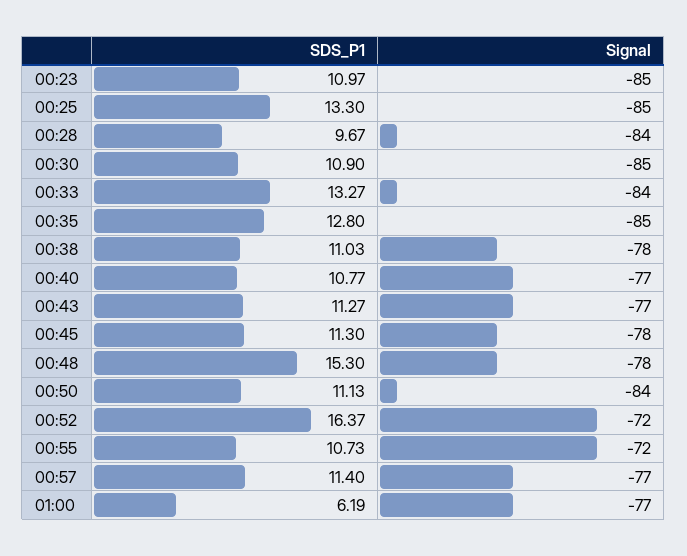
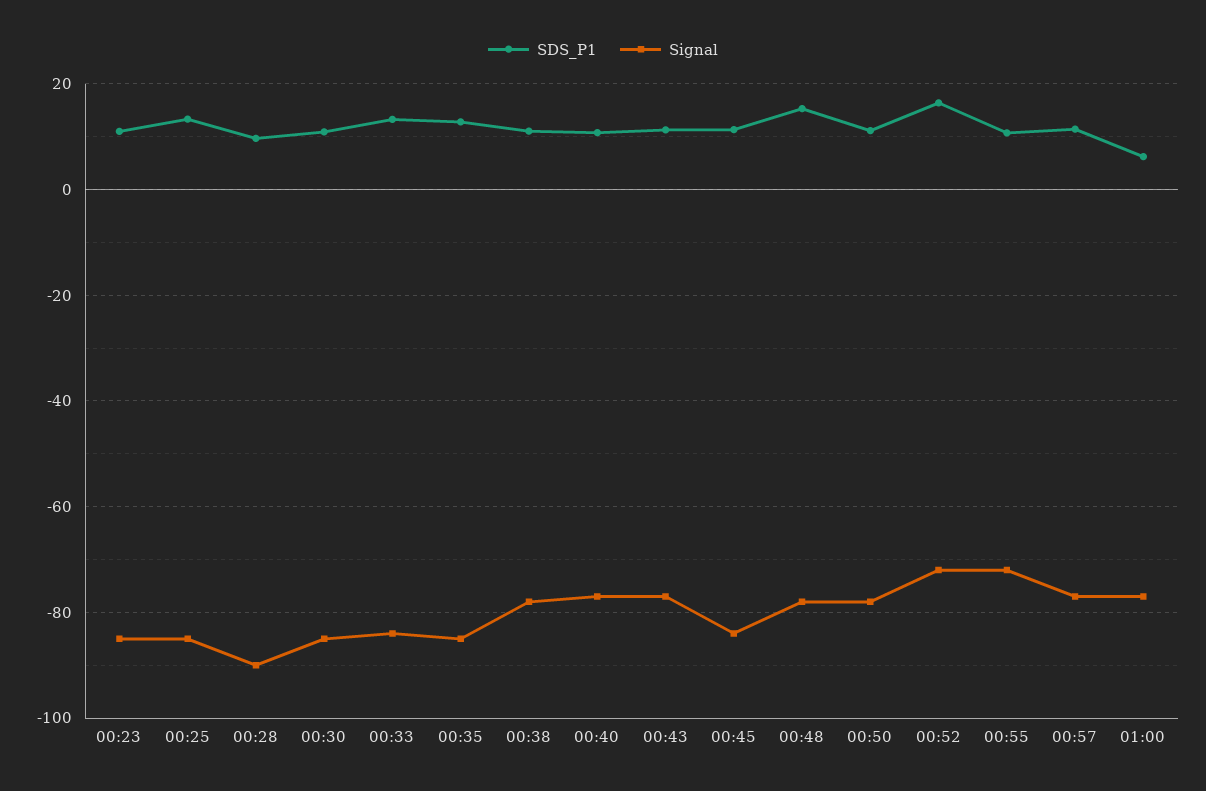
Signal, 00:28: -84 -> -90
Signal, 00:45: -78 -> -84
Signal, 00:50: -84 -> -78

